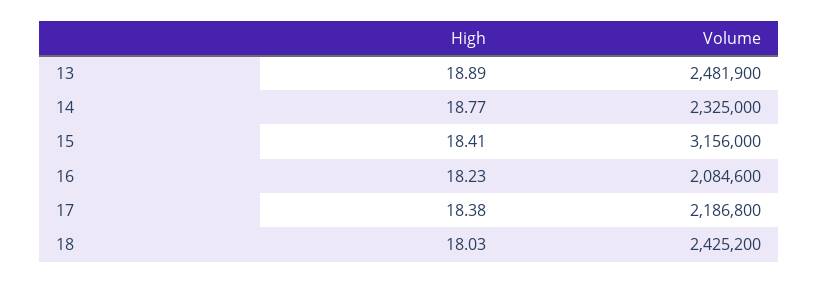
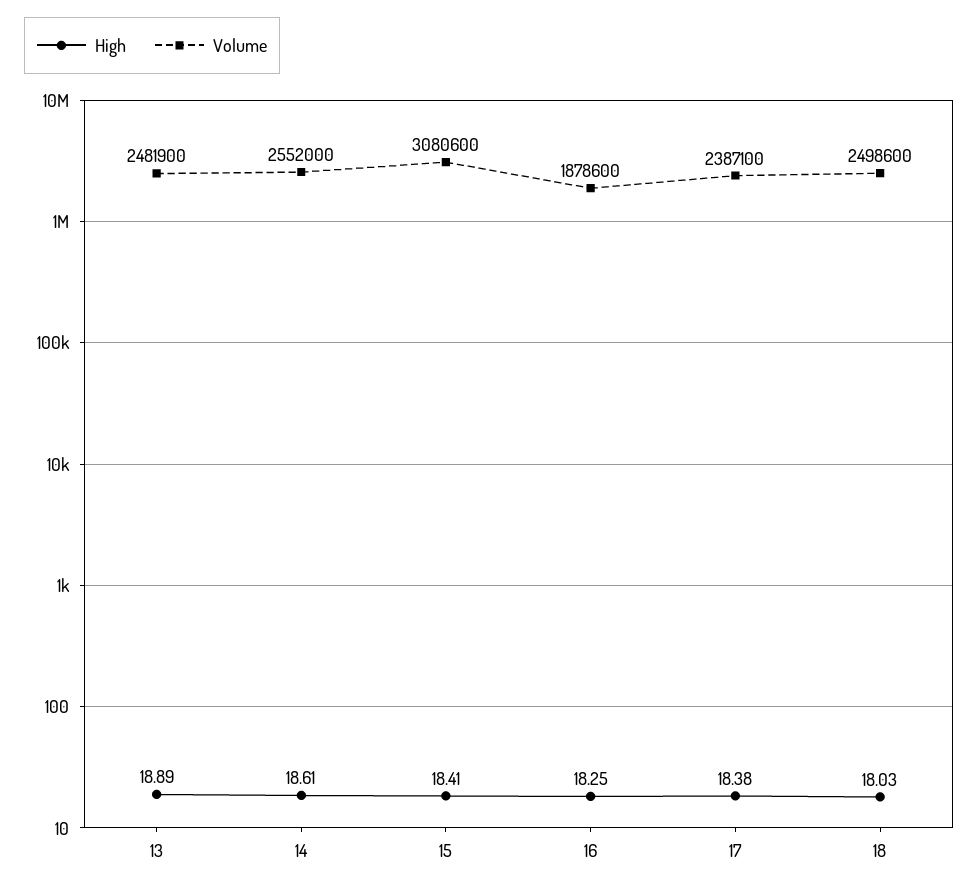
High, 14: 18.77 -> 18.61
Volume, 14: 2325000 -> 2552000
Volume, 15: 3156000 -> 3080600
High, 16: 18.23 -> 18.25
Volume, 16: 2084600 -> 1878600
Volume, 17: 2186800 -> 2387100
Volume, 18: 2425200 -> 2498600

